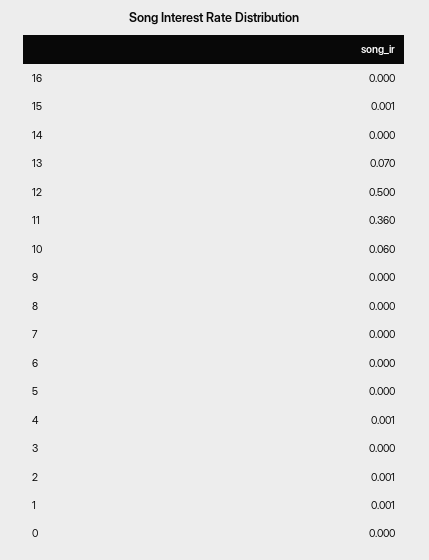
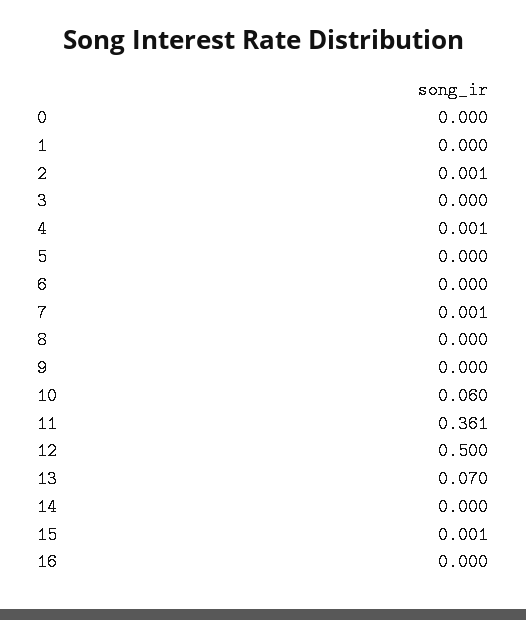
11: 0.36 -> 0.361
7: 0 -> 0.001
1: 0.001 -> 0

